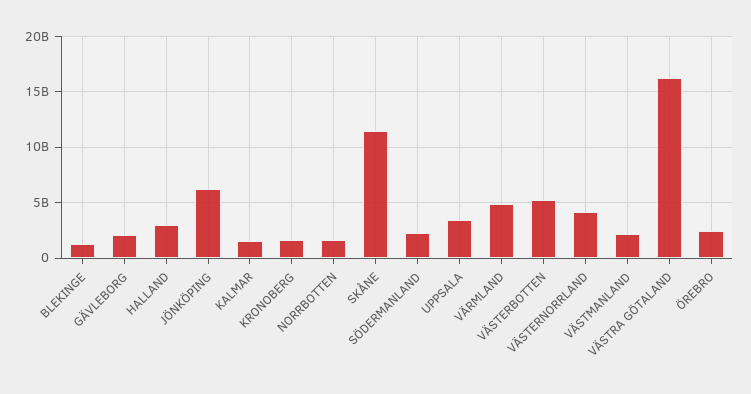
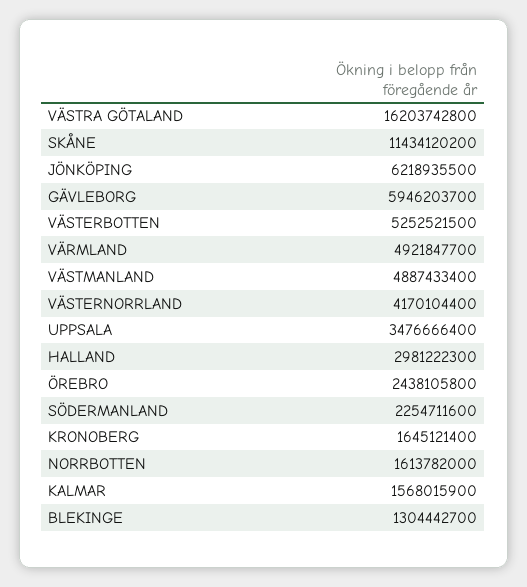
GÄVLEBORG: 2000000000 -> 5946203700
VÄSTMANLAND: 2000000000 -> 4887433400

